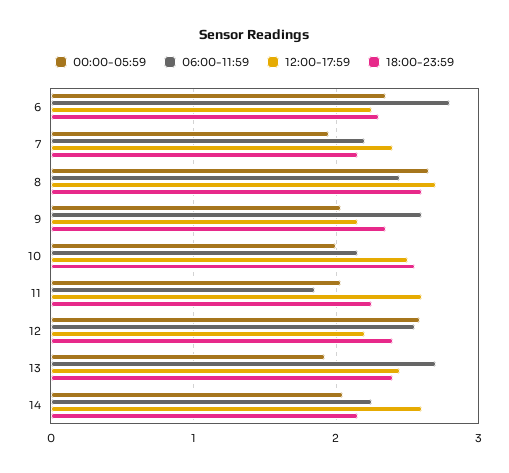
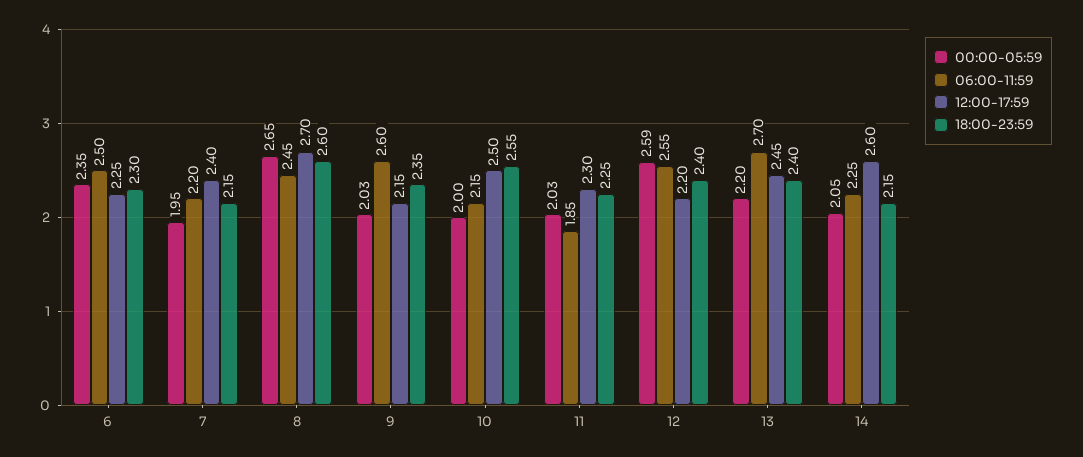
06:00-11:59, 6: 2.8 -> 2.5
12:00-17:59, 11: 2.6 -> 2.3
00:00-05:59, 13: 1.9 -> 2.2

